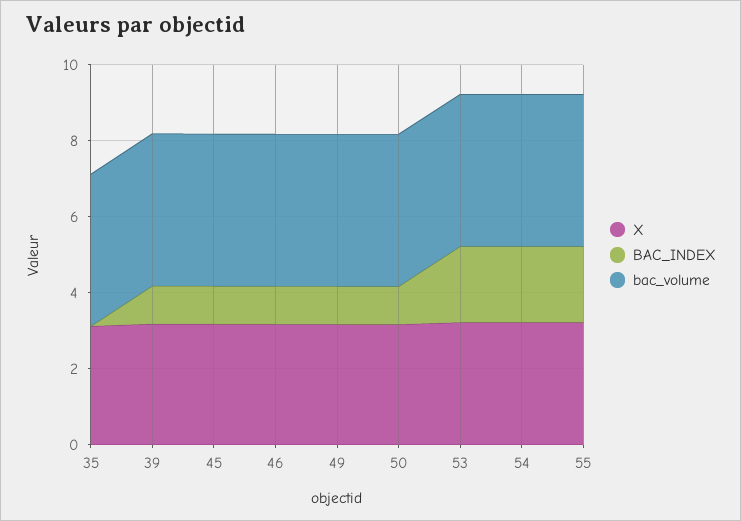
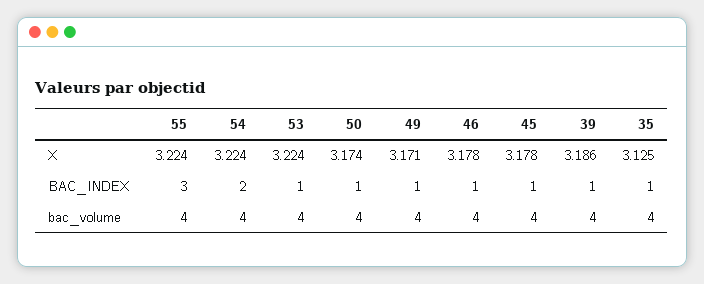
BAC_INDEX, 35: 0 -> 1
BAC_INDEX, 53: 2 -> 1
BAC_INDEX, 55: 2 -> 3

